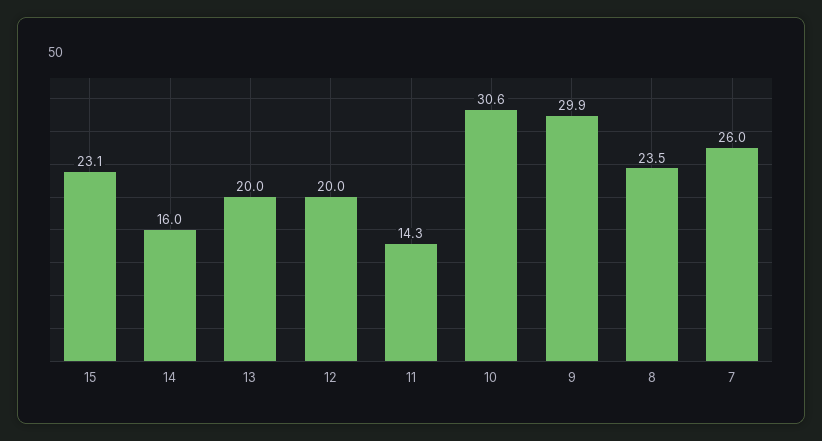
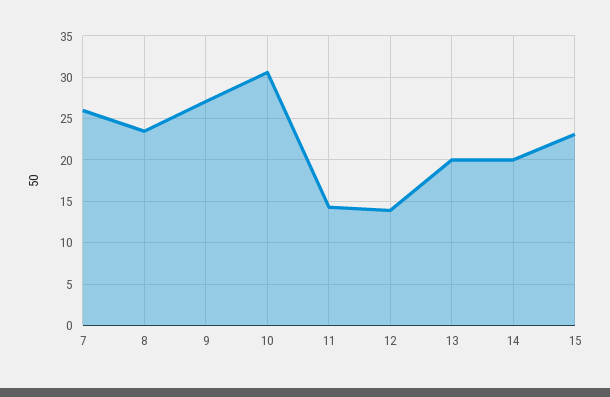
14: 16 -> 20
12: 20 -> 14
9: 29.9 -> 27

